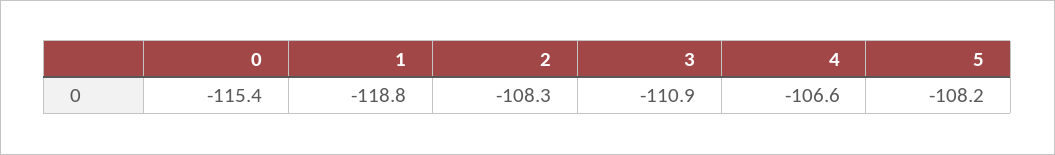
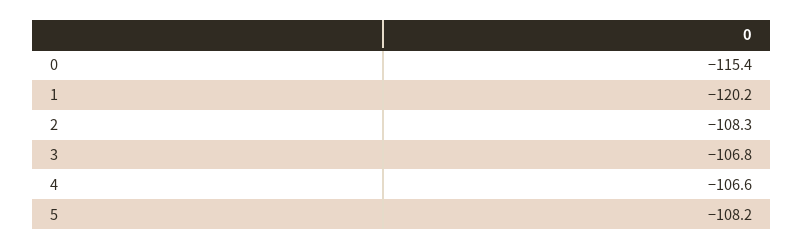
1: -118.8 -> -120.2
3: -110.9 -> -106.8

